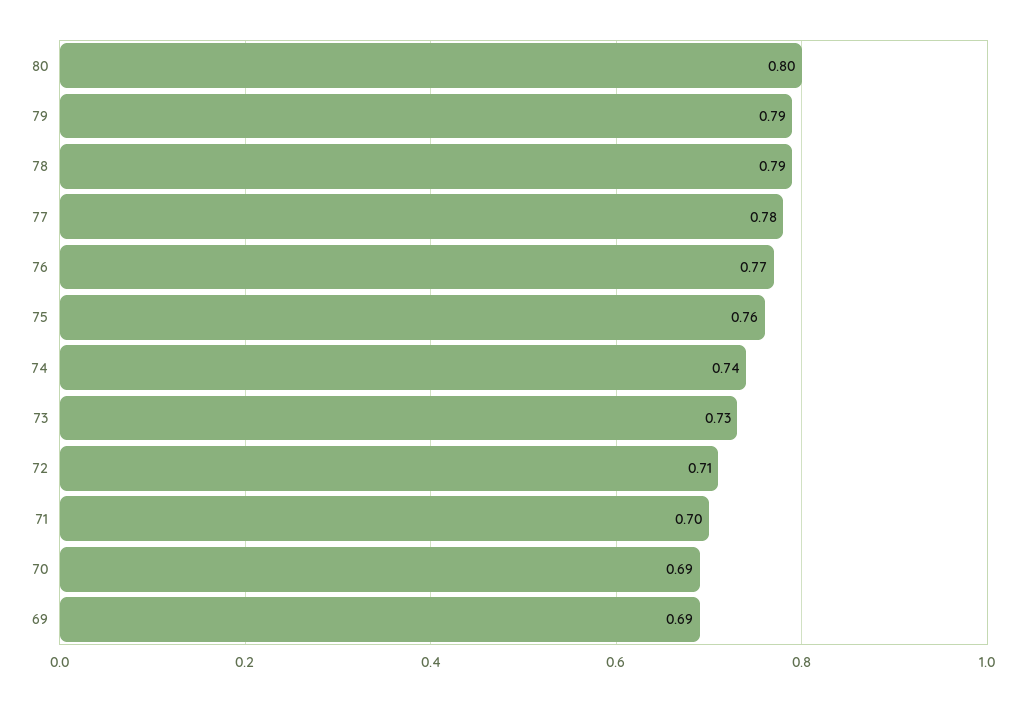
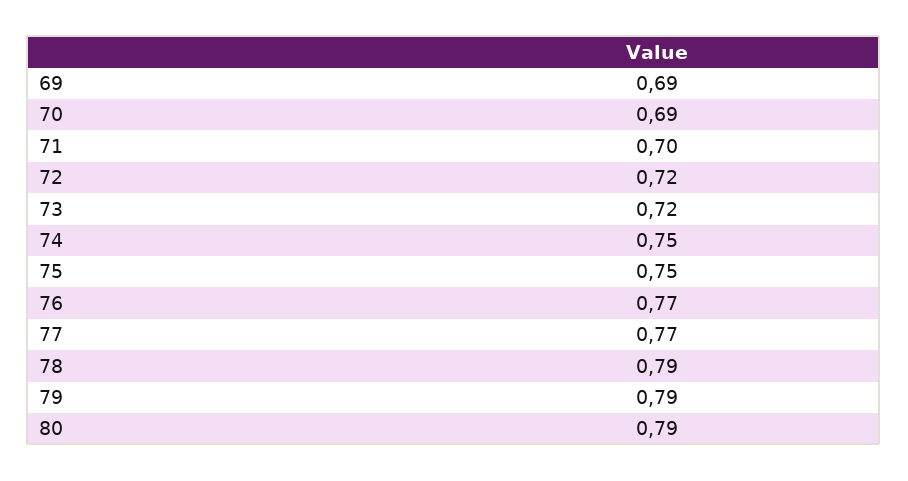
80: 0.8 -> 0.79
77: 0.78 -> 0.77
75: 0.76 -> 0.75
74: 0.74 -> 0.75
73: 0.73 -> 0.72
72: 0.71 -> 0.72

